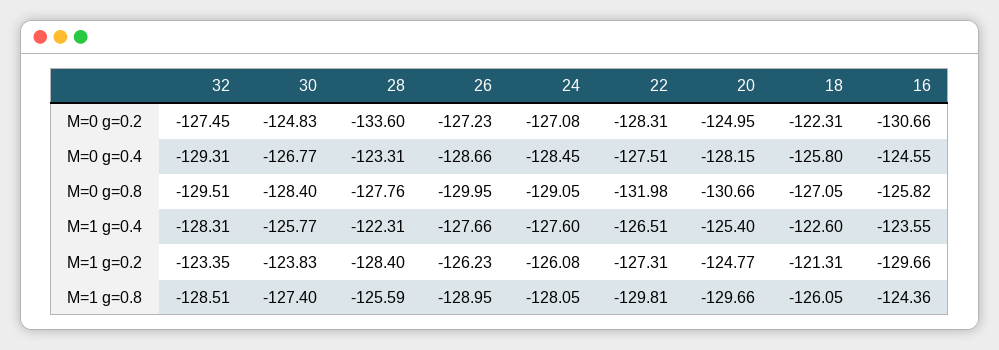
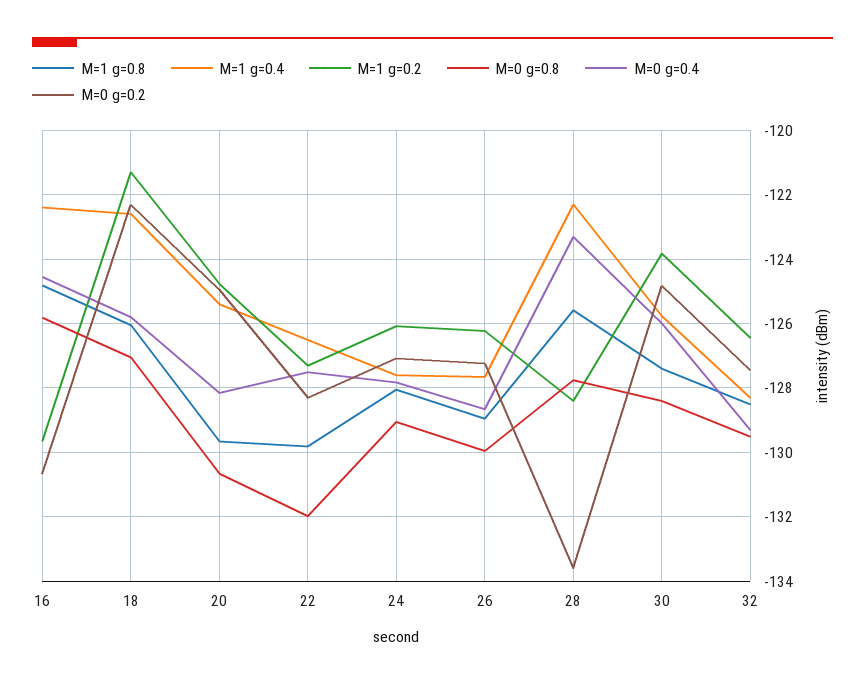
M=0 g=0.4, 30: -126.77 -> -126
M=0 g=0.4, 24: -128.45 -> -127.8
M=1 g=0.4, 16: -123.55 -> -122.4
M=1 g=0.2, 32: -123.35 -> -126.4
M=1 g=0.8, 16: -124.36 -> -124.8

